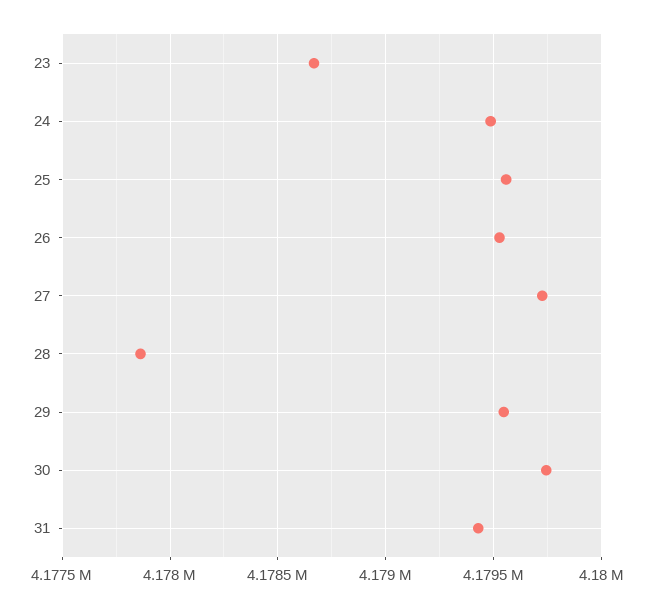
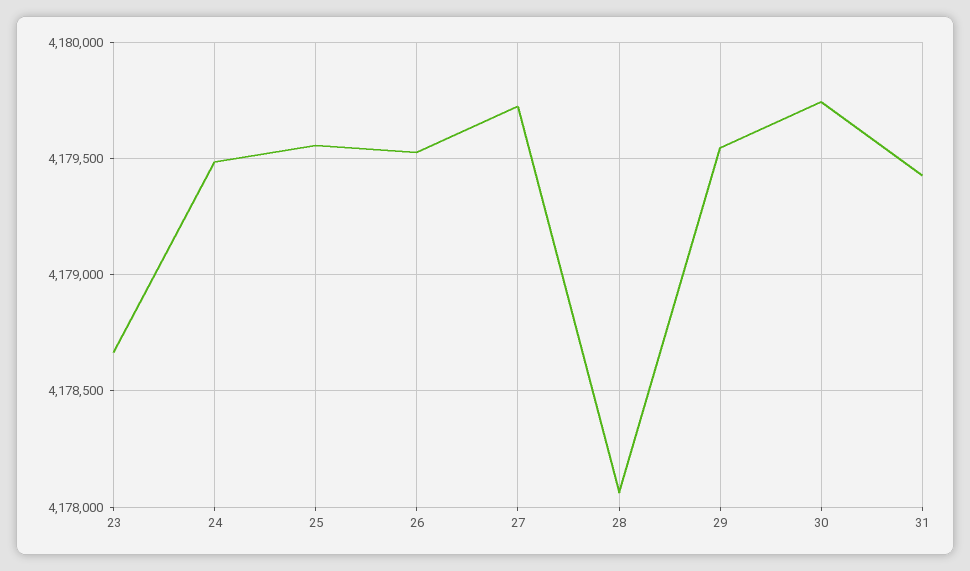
28: 4177850 -> 4178050

